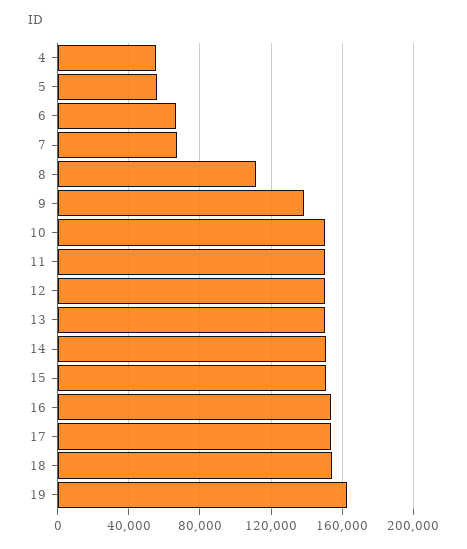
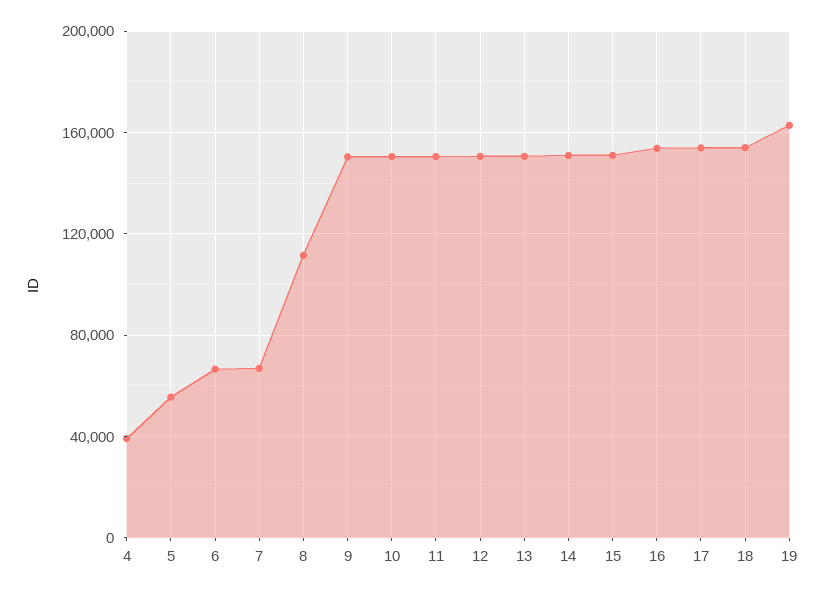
4: 55000 -> 40000
9: 140000 -> 150000

